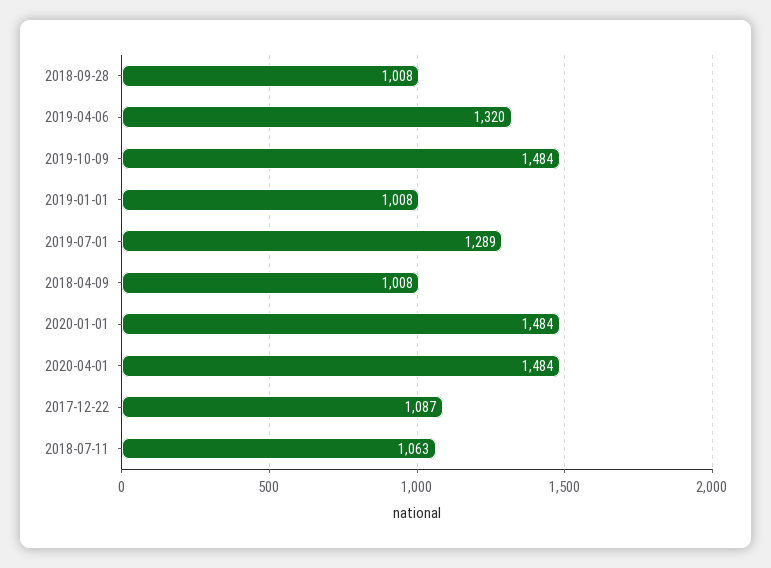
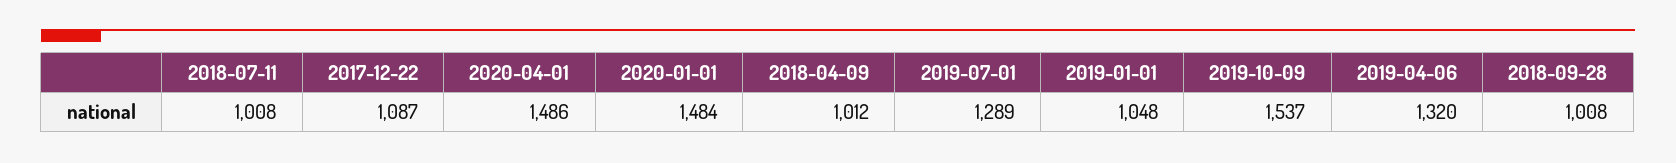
2019-10-09: 1484 -> 1537
2019-01-01: 1008 -> 1048
2018-04-09: 1008 -> 1012
2020-04-01: 1484 -> 1486
2018-07-11: 1063 -> 1008

